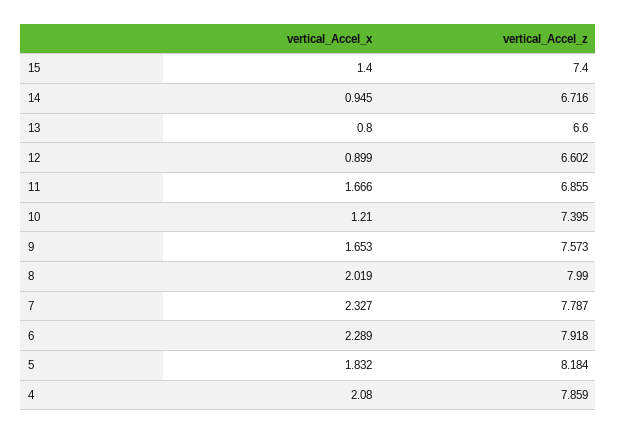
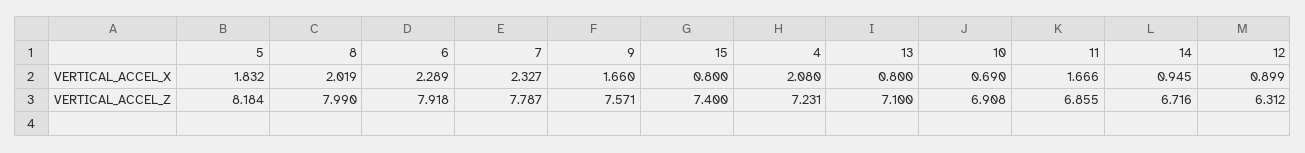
vertical_Accel_x, 15: 1.4 -> 0.8
vertical_Accel_z, 13: 6.6 -> 7.1
vertical_Accel_z, 12: 6.602 -> 6.312
vertical_Accel_x, 10: 1.21 -> 0.69
vertical_Accel_z, 10: 7.395 -> 6.908
vertical_Accel_x, 9: 1.653 -> 1.66
vertical_Accel_z, 9: 7.573 -> 7.571
vertical_Accel_z, 4: 7.859 -> 7.231

